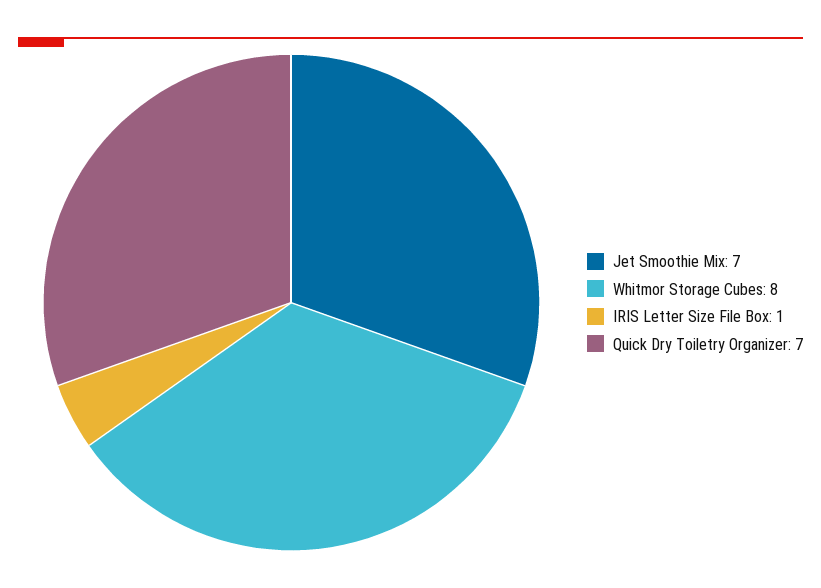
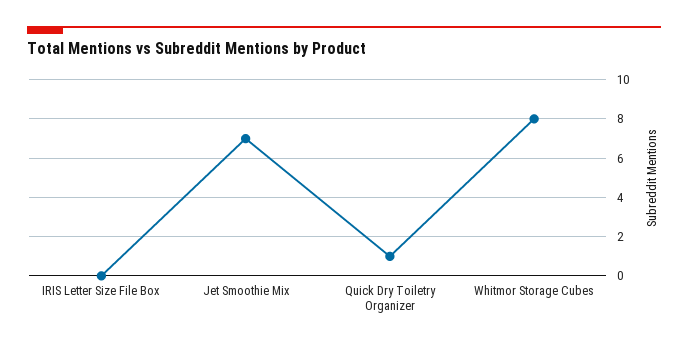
IRIS Letter Size File Box: 1 -> 0
Quick Dry Toiletry Organizer: 7 -> 1

